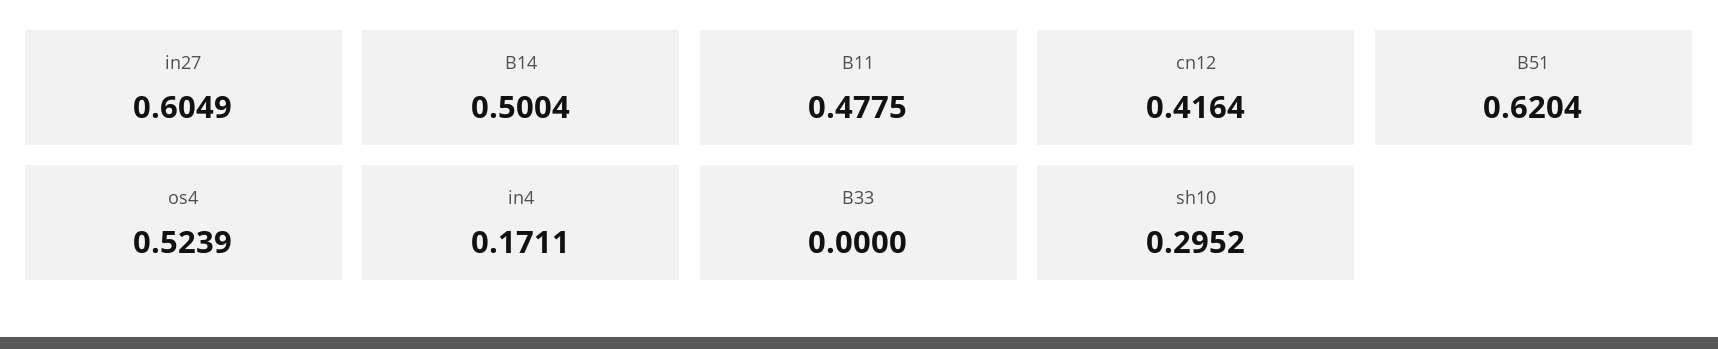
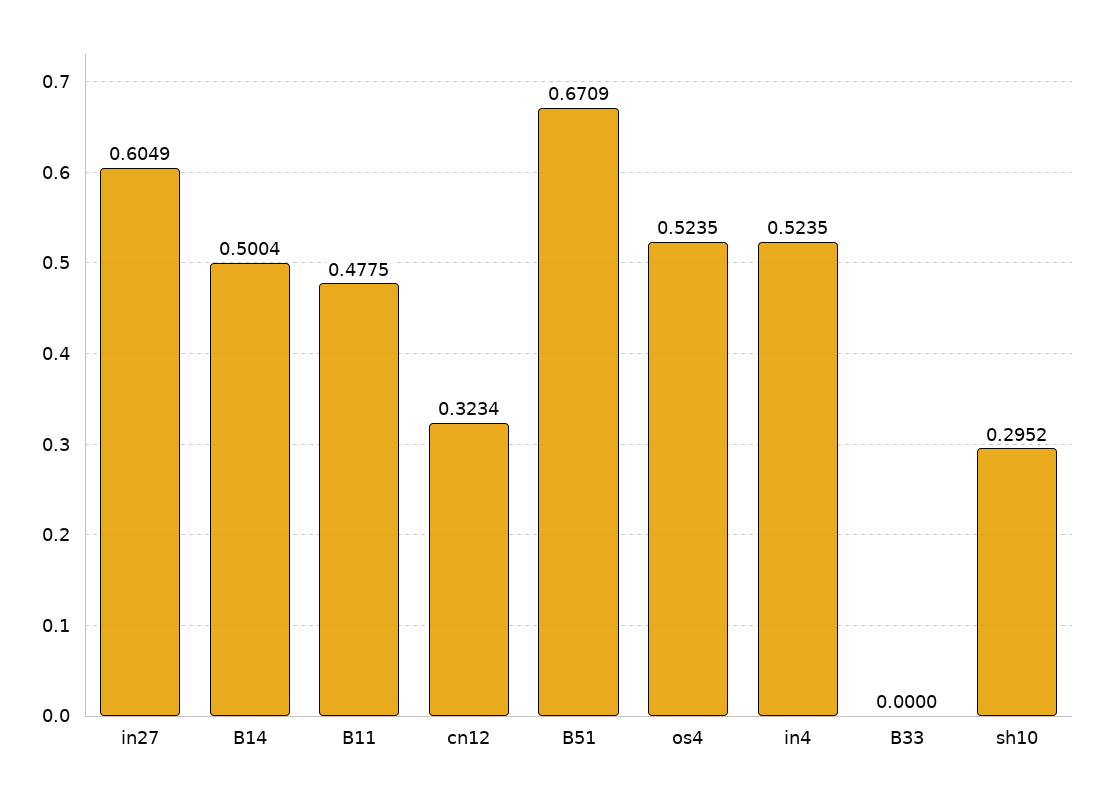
cn12: 0.4164 -> 0.3234
B51: 0.6204 -> 0.6709
os4: 0.5239 -> 0.5235
in4: 0.1711 -> 0.5235

